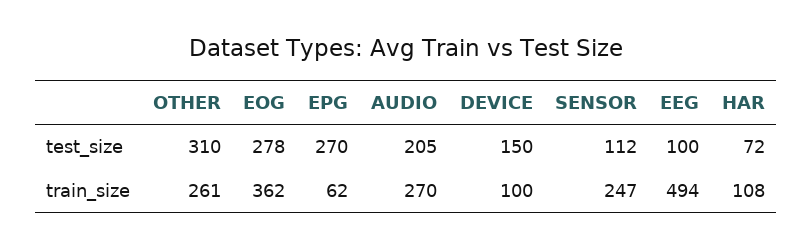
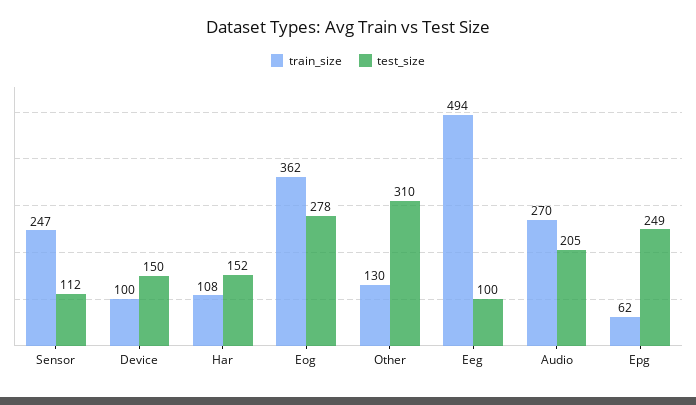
test_size, EPG: 270 -> 249
test_size, HAR: 72 -> 152
train_size, OTHER: 261 -> 130

